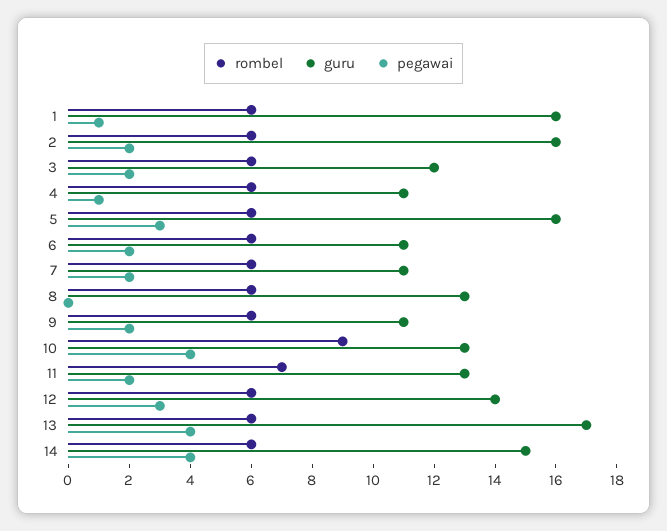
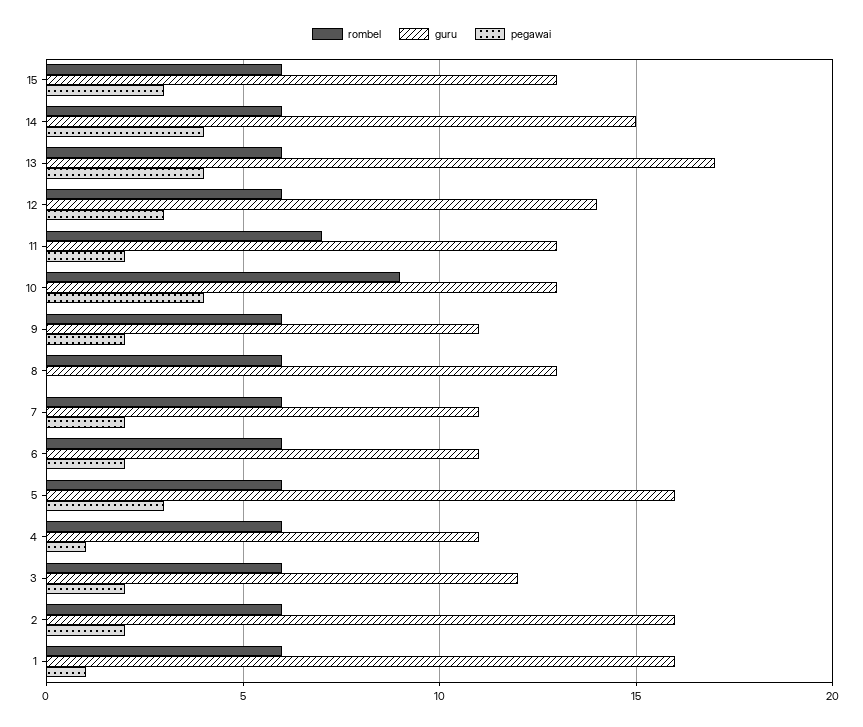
rombel, 15: none -> 6
guru, 15: none -> 13
pegawai, 15: none -> 3

